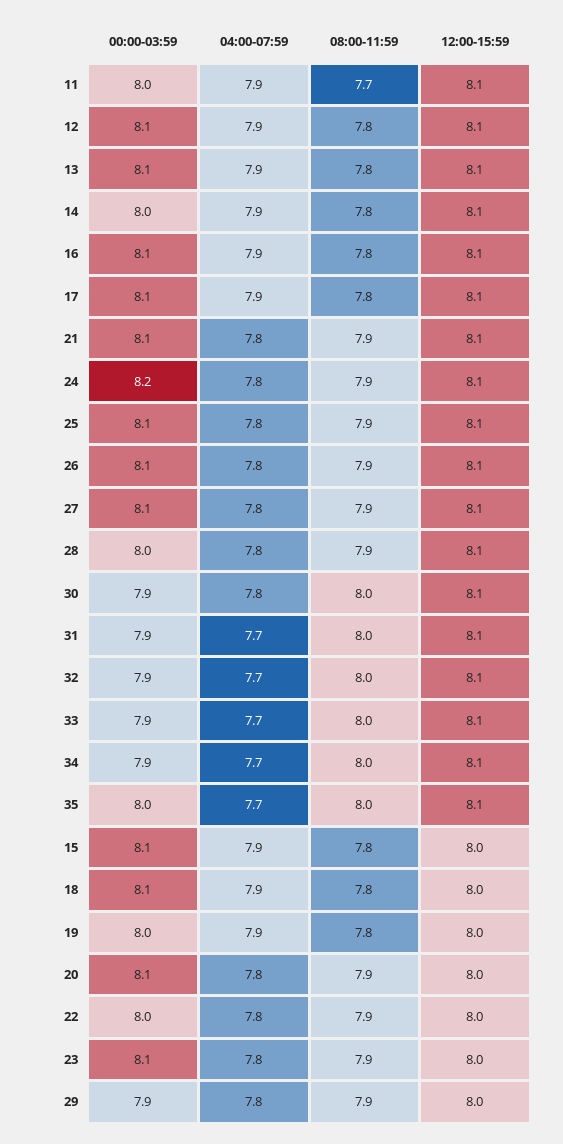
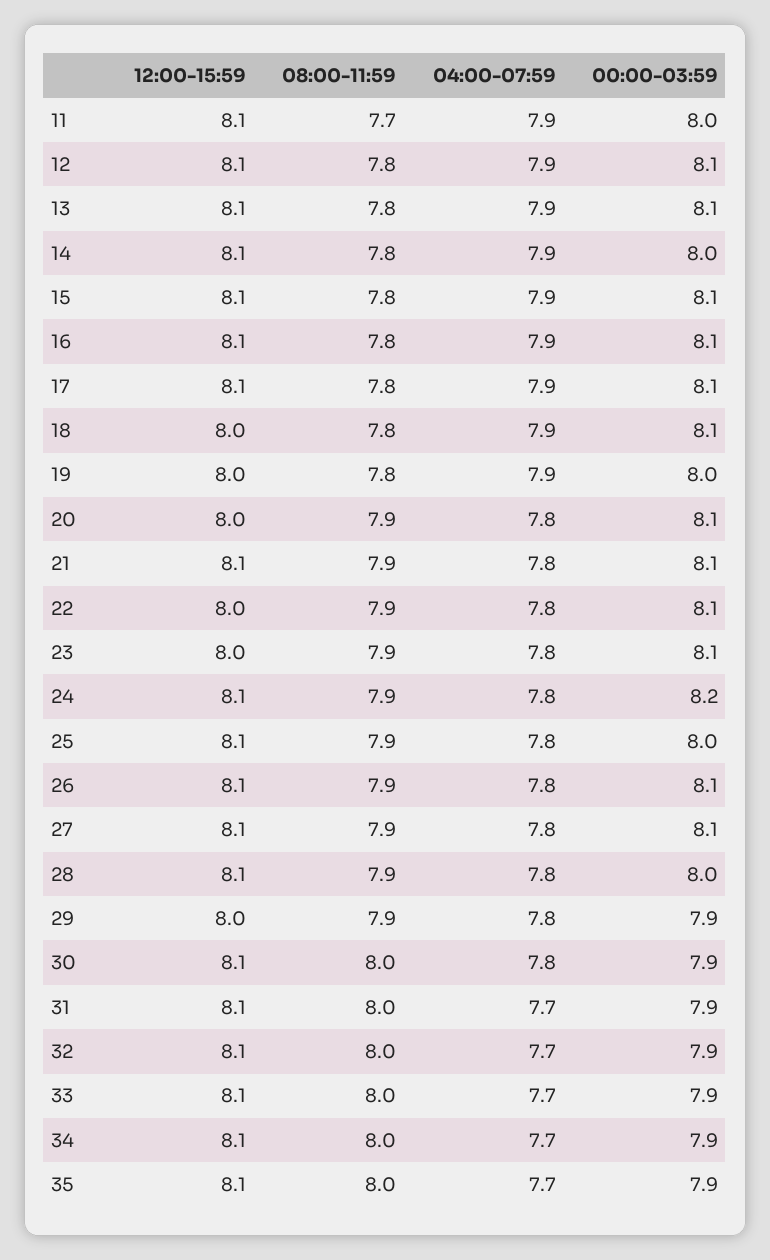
00:00-03:59, 25: 8.1 -> 8
00:00-03:59, 35: 8 -> 7.9
12:00-15:59, 15: 8 -> 8.1
00:00-03:59, 22: 8 -> 8.1

